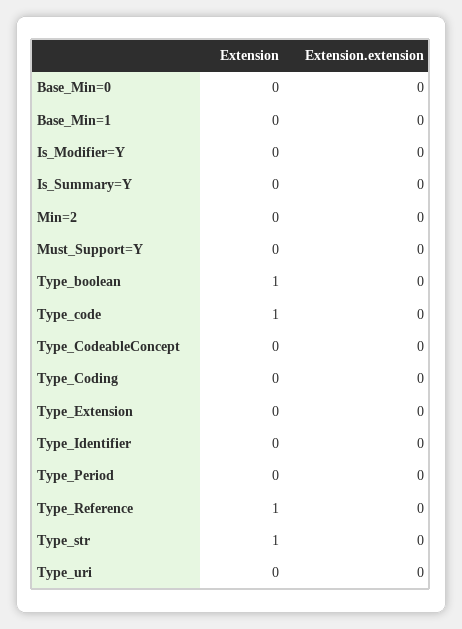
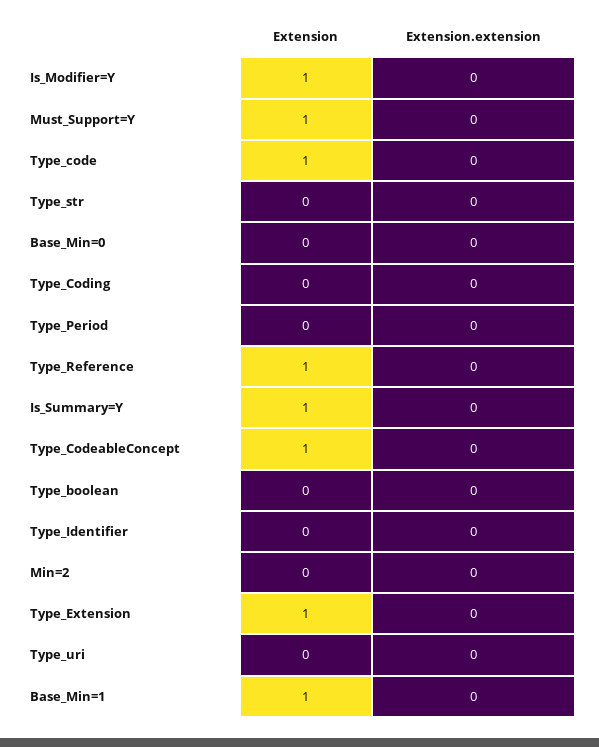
Extension, Base_Min=1: 0 -> 1
Extension, Is_Modifier=Y: 0 -> 1
Extension, Is_Summary=Y: 0 -> 1
Extension, Must_Support=Y: 0 -> 1
Extension, Type_boolean: 1 -> 0
Extension, Type_CodeableConcept: 0 -> 1
Extension, Type_Extension: 0 -> 1
Extension, Type_str: 1 -> 0

